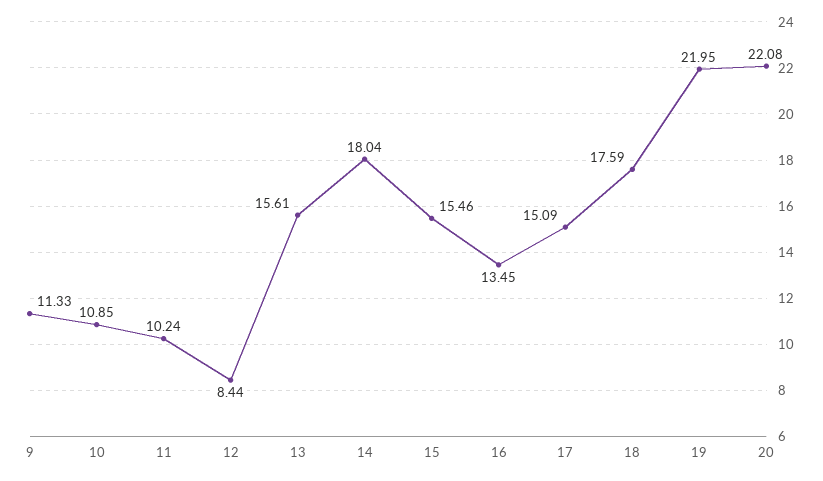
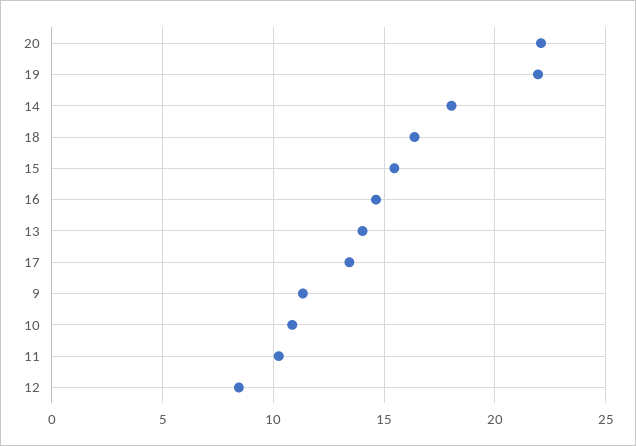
13: 15.61 -> 14
16: 13.45 -> 14.5
17: 15.09 -> 13.5
18: 17.59 -> 16.5

